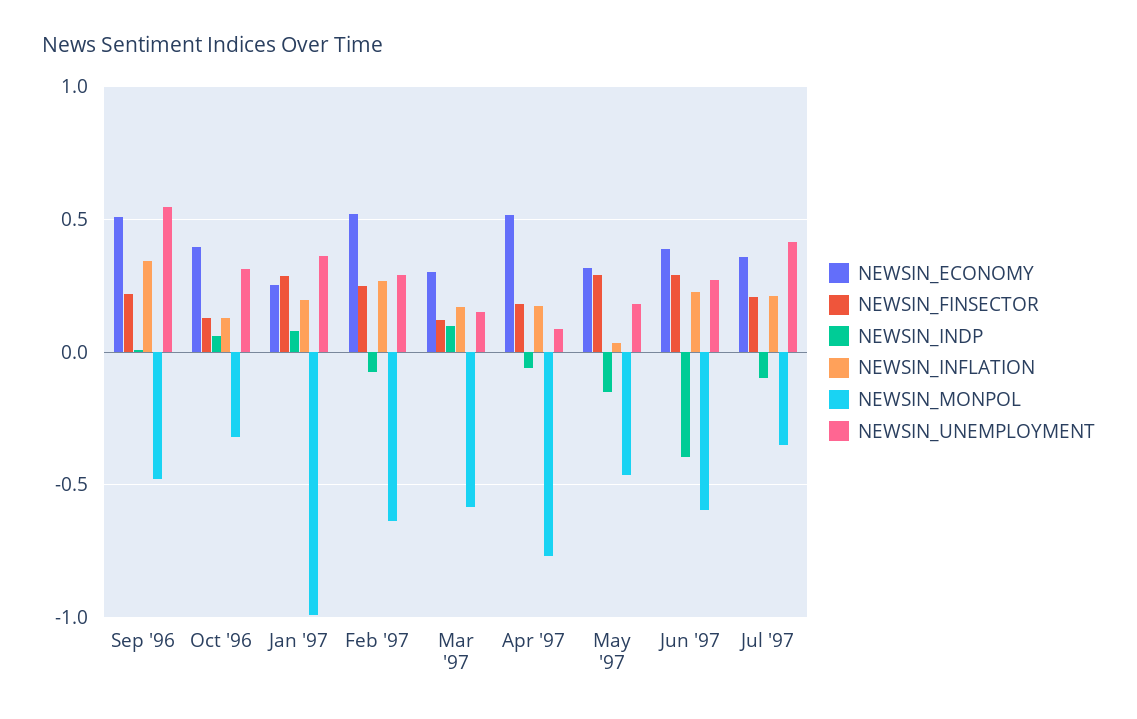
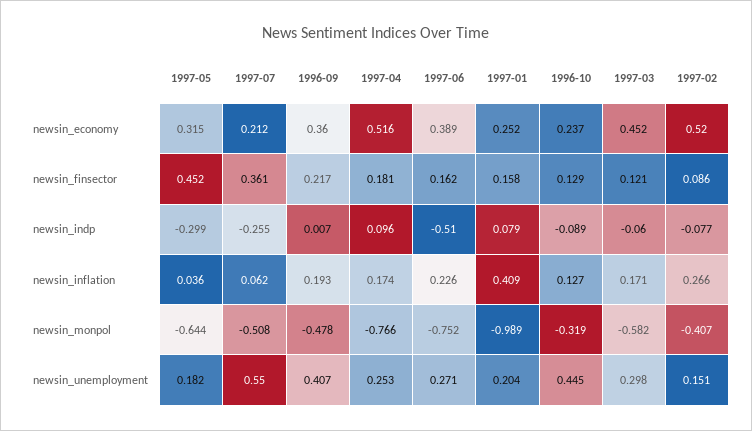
NEWSIN_ECONOMY, Sep '96: 0.5 -> 0.36
NEWSIN_INFLATION, Sep '96: 0.35 -> 0.193
NEWSIN_UNEMPLOYMENT, Sep '96: 0.55 -> 0.407
NEWSIN_ECONOMY, Oct '96: 0.4 -> 0.237
NEWSIN_INDP, Oct '96: 0.05 -> -0.089
NEWSIN_UNEMPLOYMENT, Oct '96: 0.3 -> 0.445
NEWSIN_FINSECTOR, Jan '97: 0.3 -> 0.158
NEWSIN_INFLATION, Jan '97: 0.2 -> 0.409
NEWSIN_UNEMPLOYMENT, Jan '97: 0.35 -> 0.204
NEWSIN_FINSECTOR, Feb '97: 0.25 -> 0.086
NEWSIN_MONPOL, Feb '97: -0.65 -> -0.407
NEWSIN_UNEMPLOYMENT, Feb '97: 0.3 -> 0.151
NEWSIN_ECONOMY, Mar '97: 0.3 -> 0.452
NEWSIN_INDP, Mar '97: 0.1 -> -0.06
NEWSIN_UNEMPLOYMENT, Mar '97: 0.15 -> 0.298
NEWSIN_INDP, Apr '97: -0.05 -> 0.096
NEWSIN_UNEMPLOYMENT, Apr '97: 0.1 -> 0.253
NEWSIN_FINSECTOR, May '97: 0.3 -> 0.452
NEWSIN_INDP, May '97: -0.15 -> -0.299
NEWSIN_MONPOL, May '97: -0.45 -> -0.644
NEWSIN_FINSECTOR, Jun '97: 0.3 -> 0.162
NEWSIN_INDP, Jun '97: -0.4 -> -0.51
NEWSIN_MONPOL, Jun '97: -0.6 -> -0.752
NEWSIN_ECONOMY, Jul '97: 0.35 -> 0.212
NEWSIN_FINSECTOR, Jul '97: 0.2 -> 0.361
NEWSIN_INDP, Jul '97: -0.1 -> -0.255
NEWSIN_INFLATION, Jul '97: 0.2 -> 0.062
NEWSIN_MONPOL, Jul '97: -0.35 -> -0.508
NEWSIN_UNEMPLOYMENT, Jul '97: 0.4 -> 0.55

